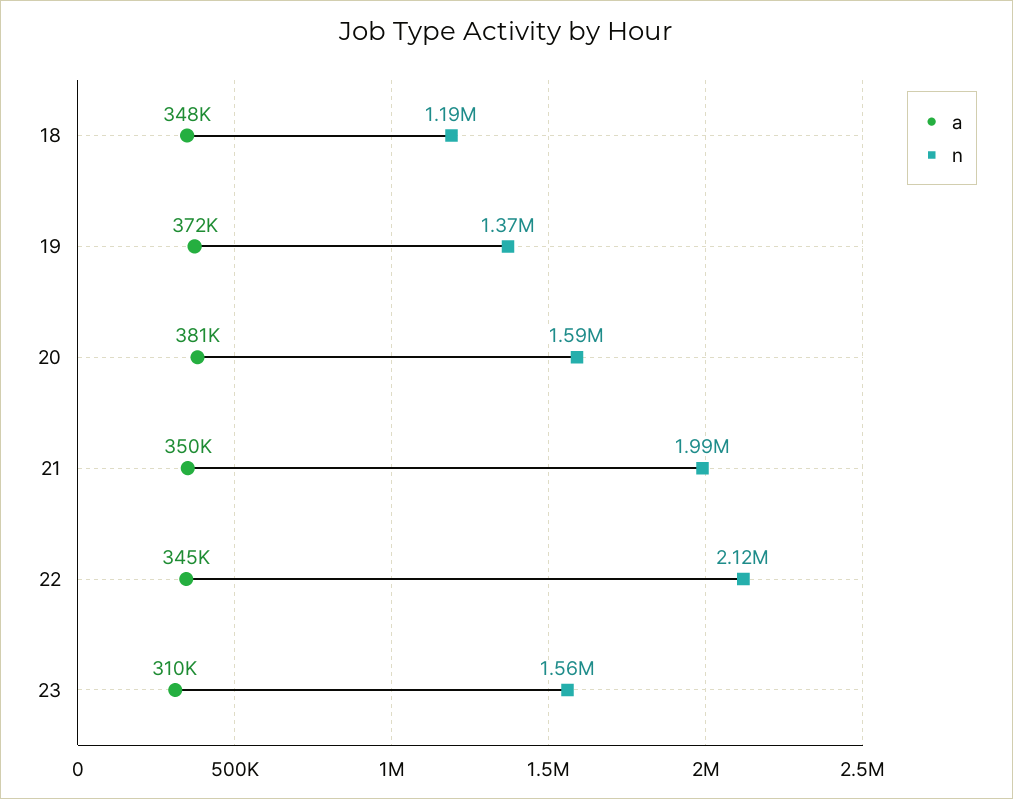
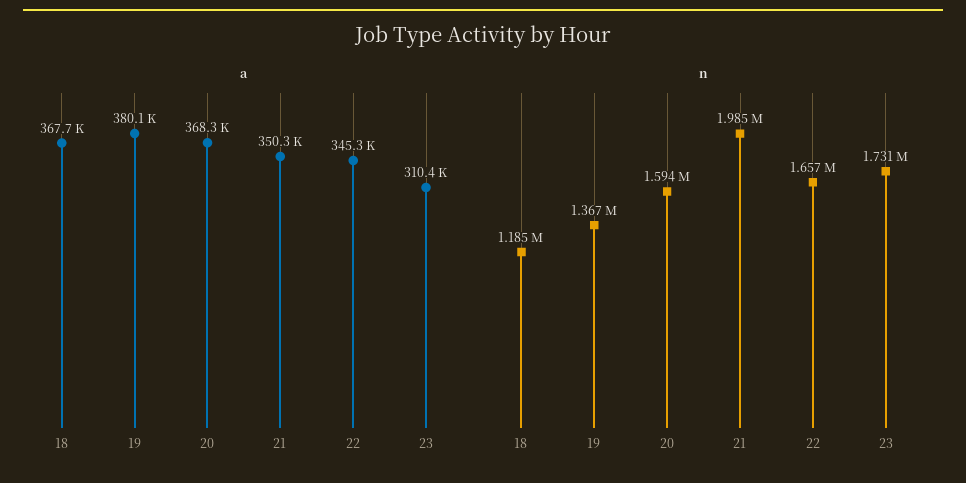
a, 18: 348000 -> 367700
a, 19: 372000 -> 380100
a, 20: 381000 -> 368300
n, 22: 2120000 -> 1657000
n, 23: 1560000 -> 1731000

